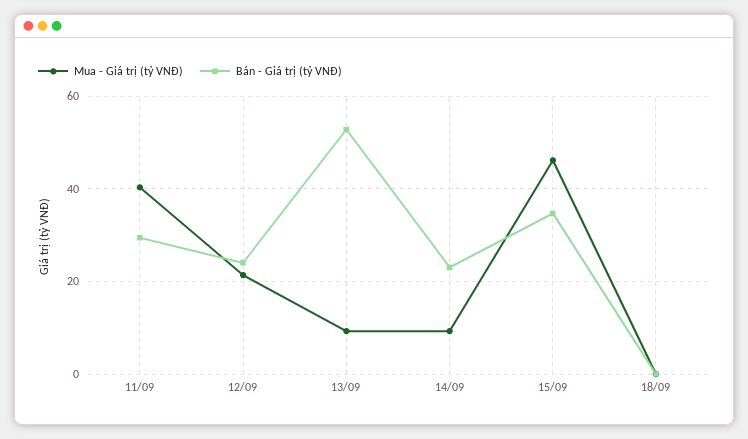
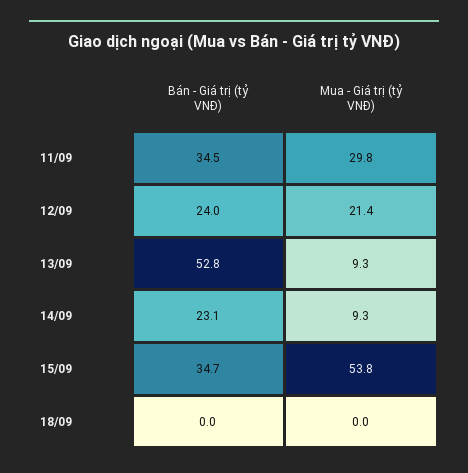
Mua - Giá trị (tỷ VNĐ), 11/09: 40 -> 29.8
Bán - Giá trị (tỷ VNĐ), 11/09: 30 -> 34.5
Mua - Giá trị (tỷ VNĐ), 15/09: 46 -> 53.8

